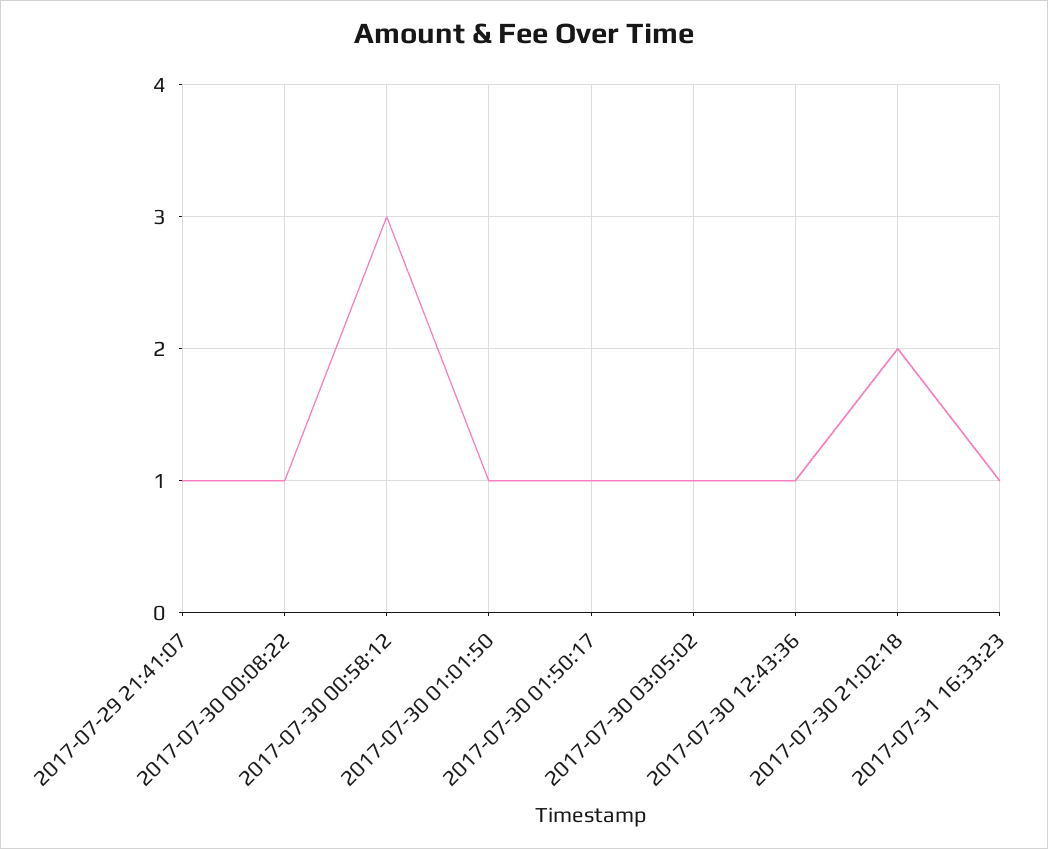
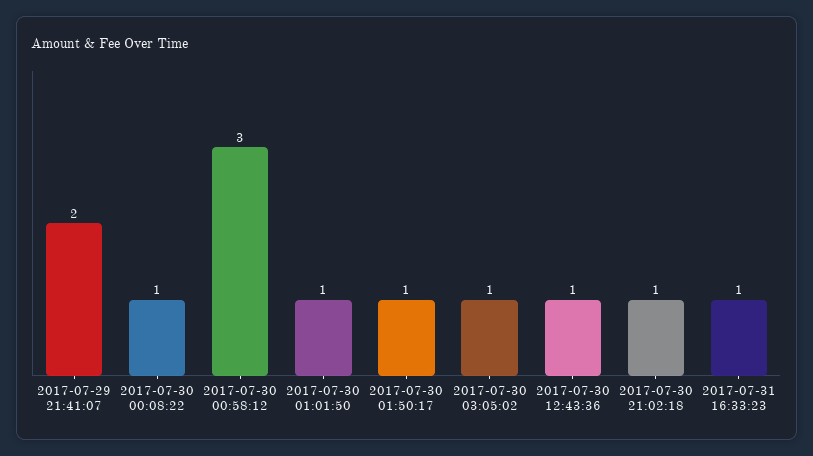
2017-07-29 21:41:07: 1 -> 2
2017-07-30 21:02:18: 2 -> 1

